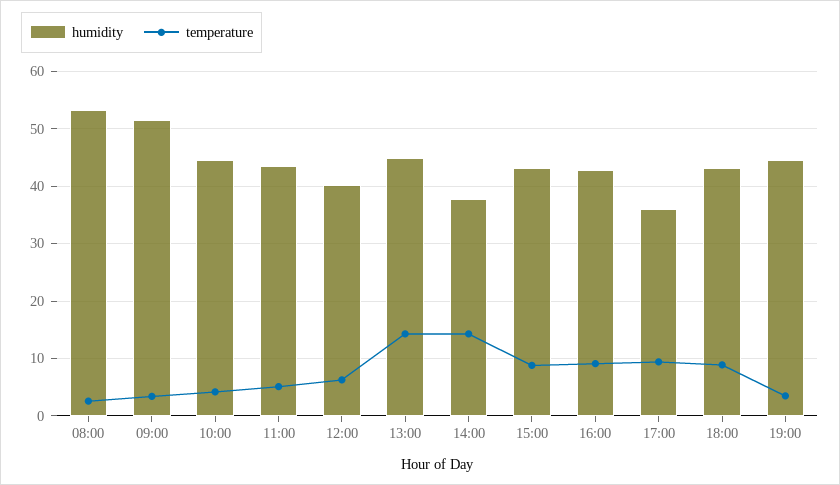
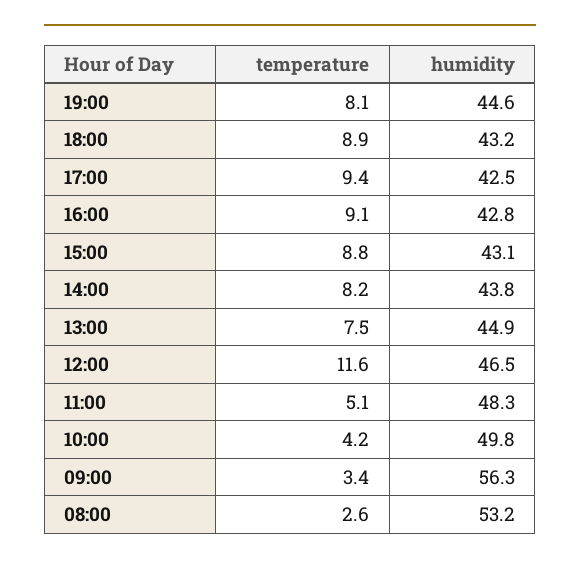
humidity, 09:00: 52 -> 56.3
humidity, 10:00: 44 -> 49.8
humidity, 11:00: 44 -> 48.3
humidity, 12:00: 40 -> 46.5
temperature, 12:00: 6 -> 11.6
temperature, 13:00: 14 -> 7.5
humidity, 14:00: 38 -> 43.8
temperature, 14:00: 14 -> 8.2
humidity, 17:00: 36 -> 42.5
temperature, 19:00: 4 -> 8.1

